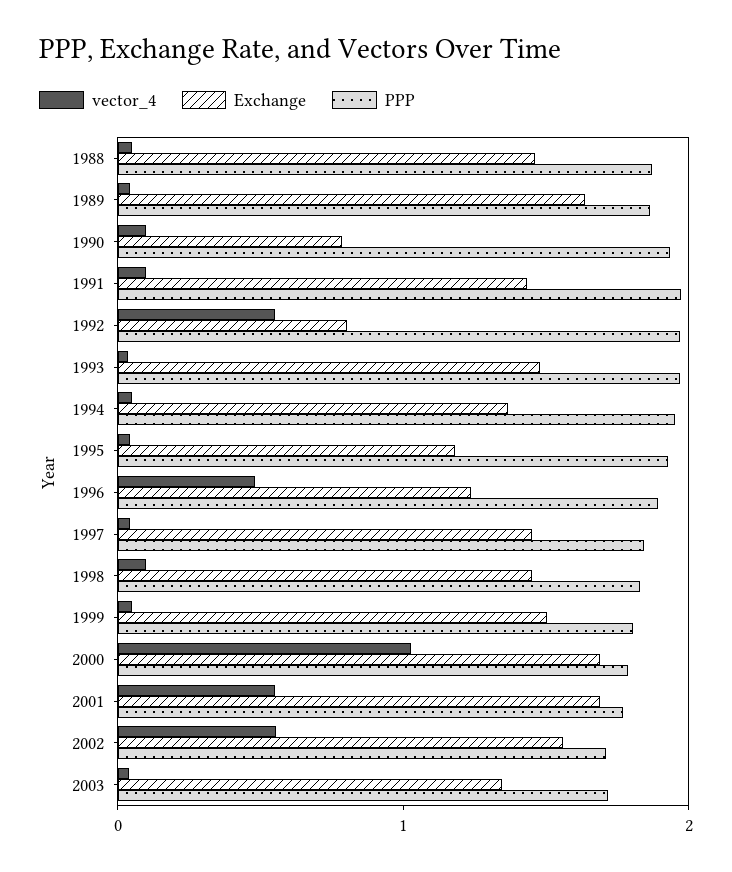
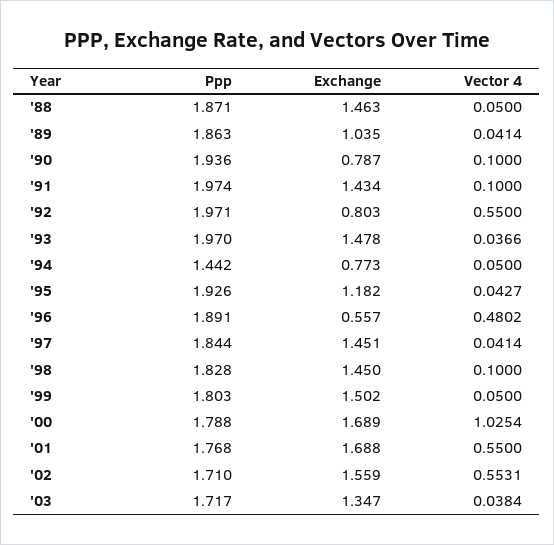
Exchange, 1989: 1.6 -> 1.035
Exchange, 1994: 1.4 -> 0.773
PPP, 1994: 2 -> 1.442
Exchange, 1996: 1.2 -> 0.557

